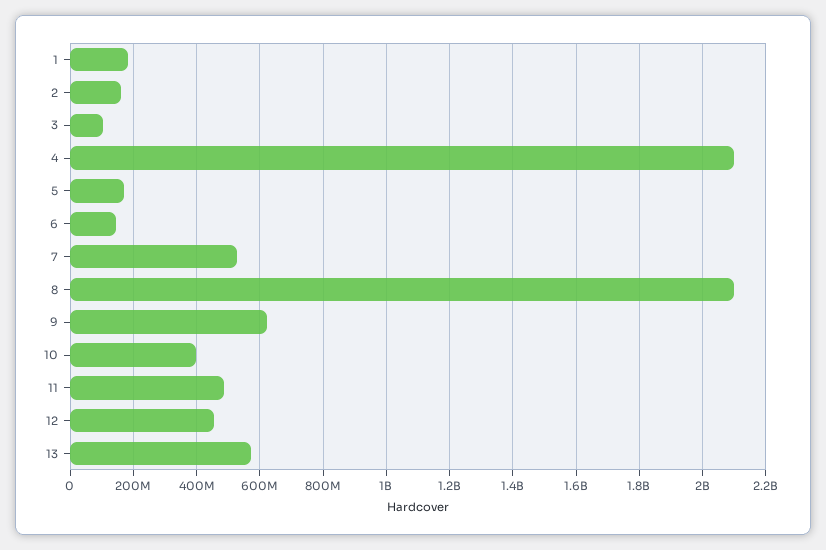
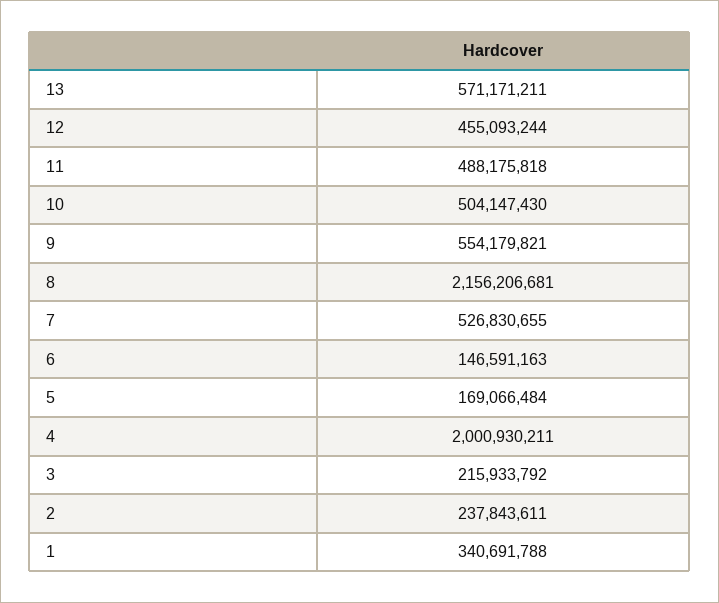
1: 180000000 -> 340691788
2: 160000000 -> 237843611
3: 100000000 -> 215933792
4: 2100000000 -> 2000930211
8: 2100000000 -> 2156206681
9: 620000000 -> 554179821
10: 400000000 -> 504147430

